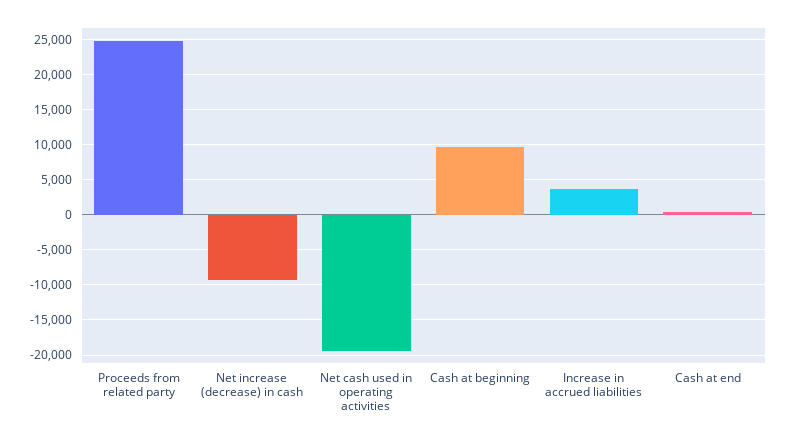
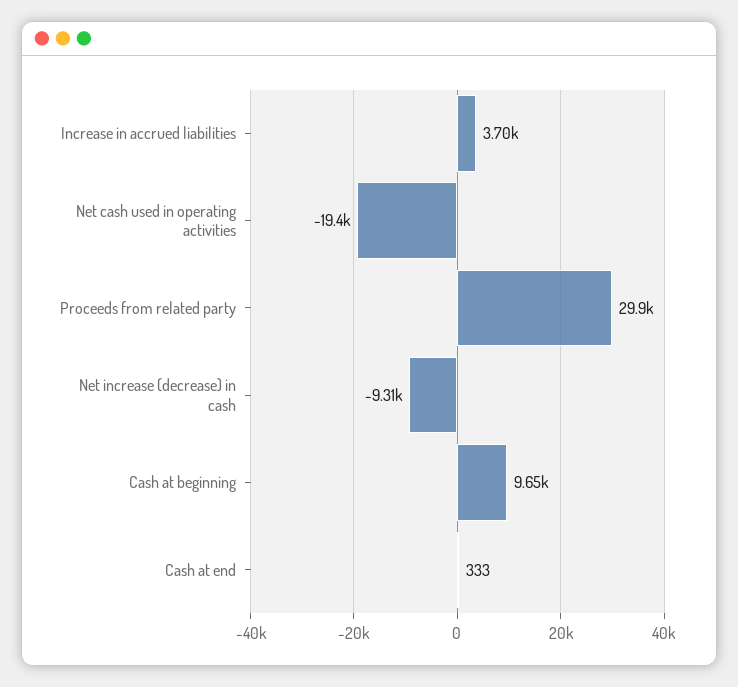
Proceeds from related party: 25000 -> 29900

